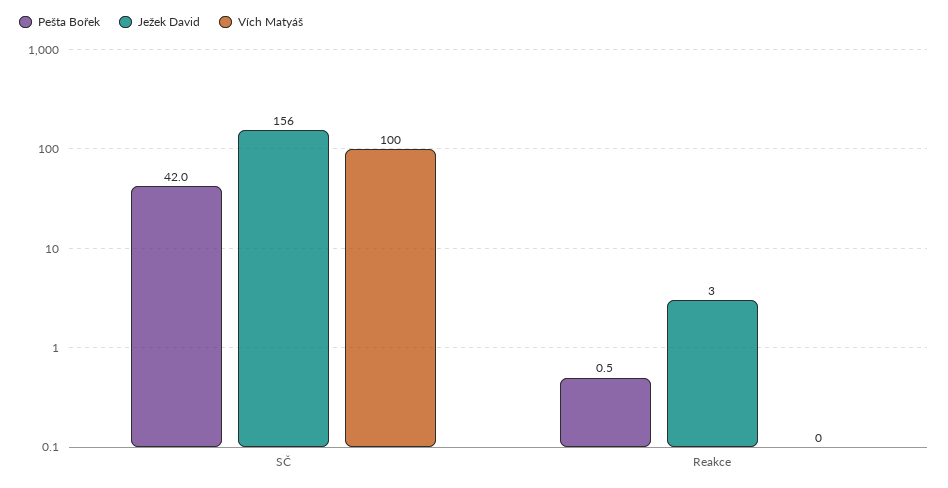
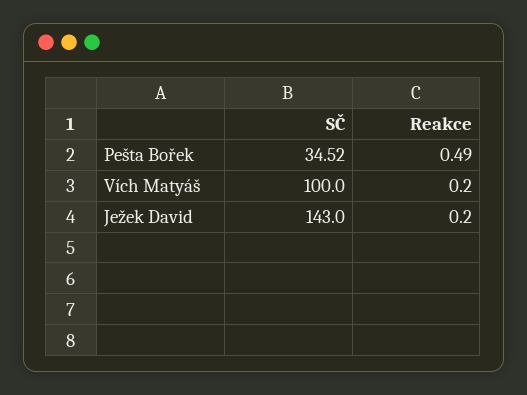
Pešta Bořek, SČ: 42 -> 34.52
Ježek David, SČ: 156 -> 143
Ježek David, Reakce: 3 -> 0.2

